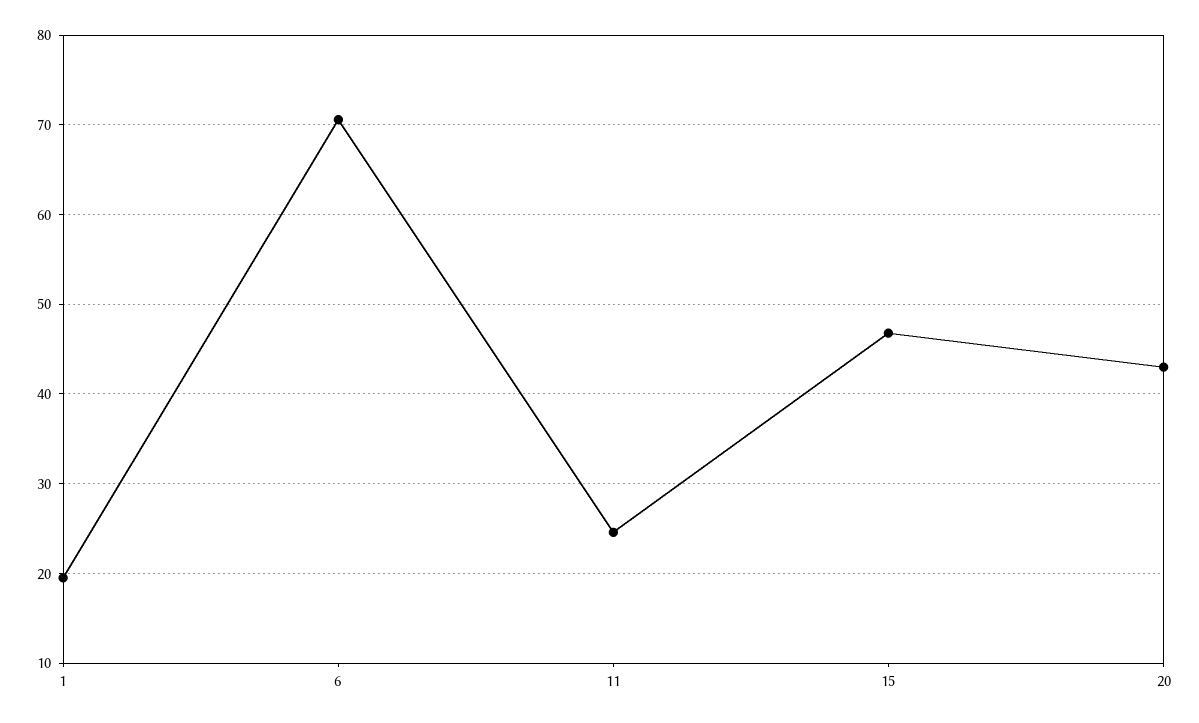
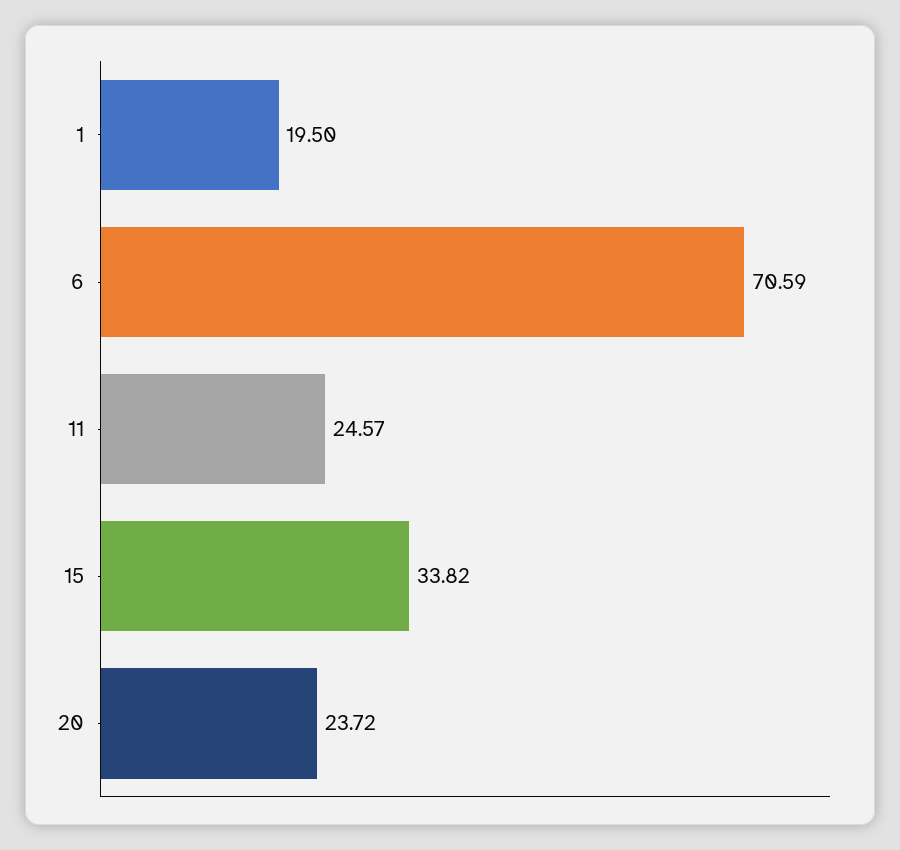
15: 47 -> 33.82
20: 43 -> 23.72

